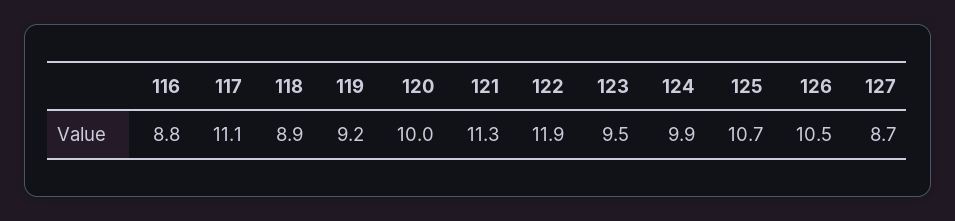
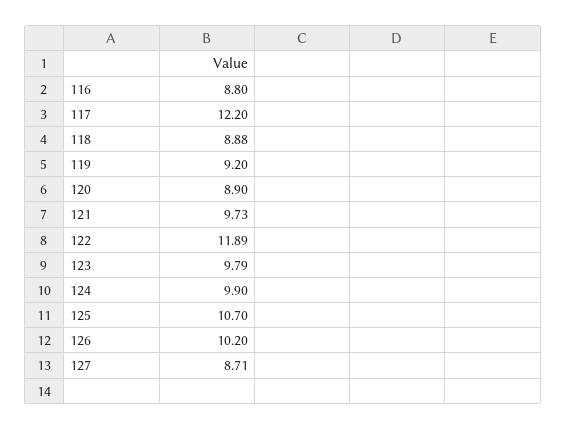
117: 11.1 -> 12.2
120: 10 -> 8.9
121: 11.3 -> 9.73
123: 9.5 -> 9.79
126: 10.5 -> 10.2

